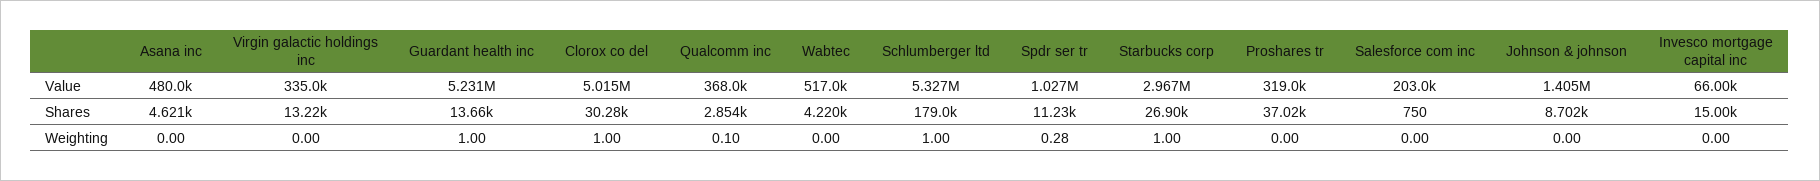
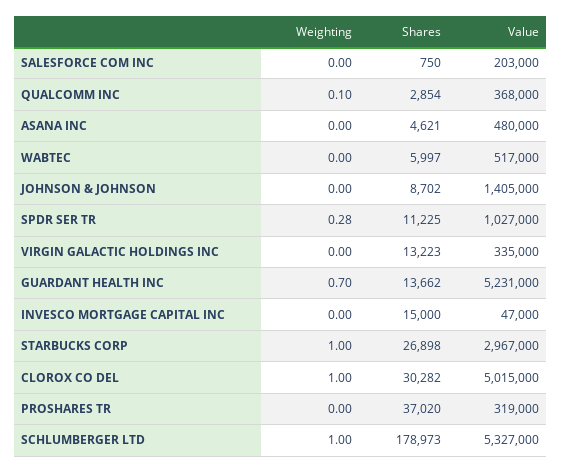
Invesco mortgage capital inc, Value: 66000 -> 47000
Wabtec, Shares: 4220 -> 5997
Guardant health inc, Weighting: 1 -> 0.7

